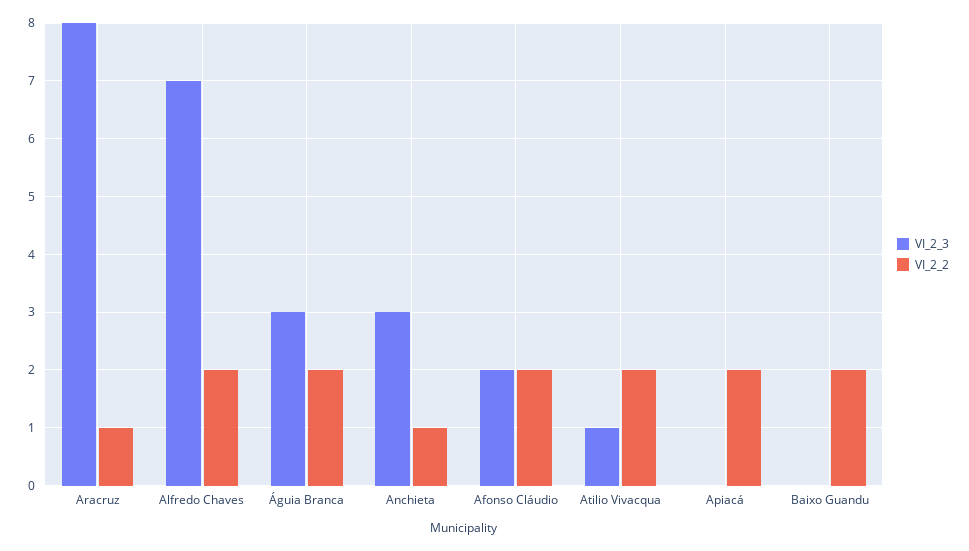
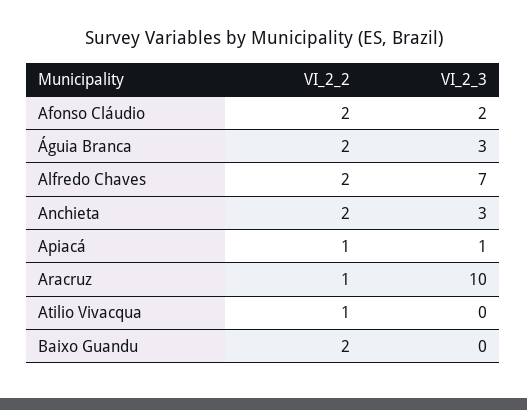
VI_2_3, Aracruz: 8 -> 10
VI_2_2, Anchieta: 1 -> 2
VI_2_3, Atilio Vivacqua: 1 -> 0
VI_2_2, Atilio Vivacqua: 2 -> 1
VI_2_3, Apiacá: 0 -> 1
VI_2_2, Apiacá: 2 -> 1

